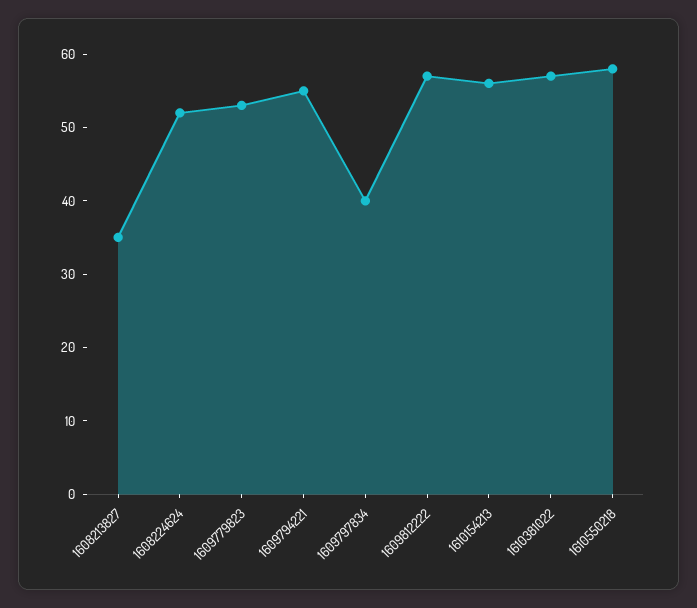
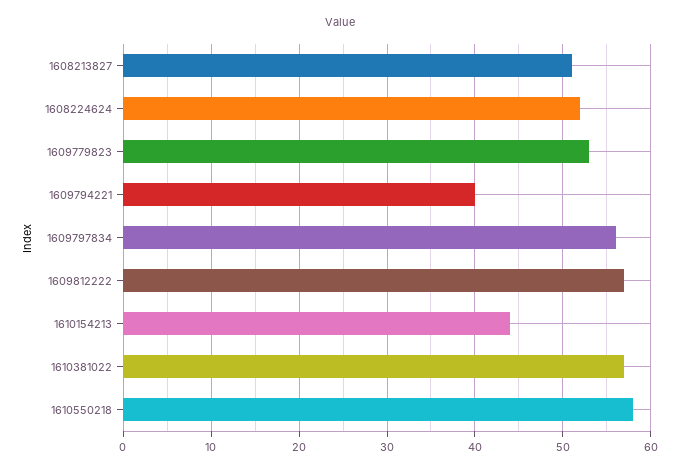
1608213827: 35 -> 51
1609794221: 55 -> 40
1609797834: 40 -> 56
1610154213: 55 -> 44

